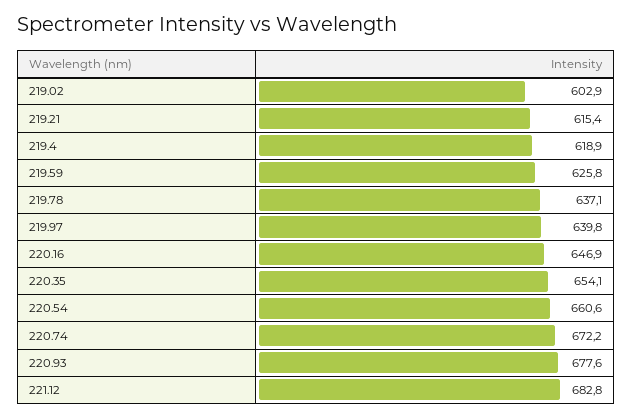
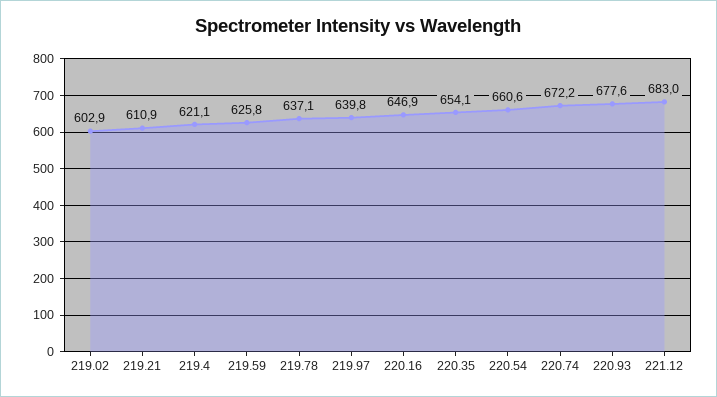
219.21: 615.4 -> 610.9
219.4: 618.9 -> 621.1
221.12: 682.8 -> 683

